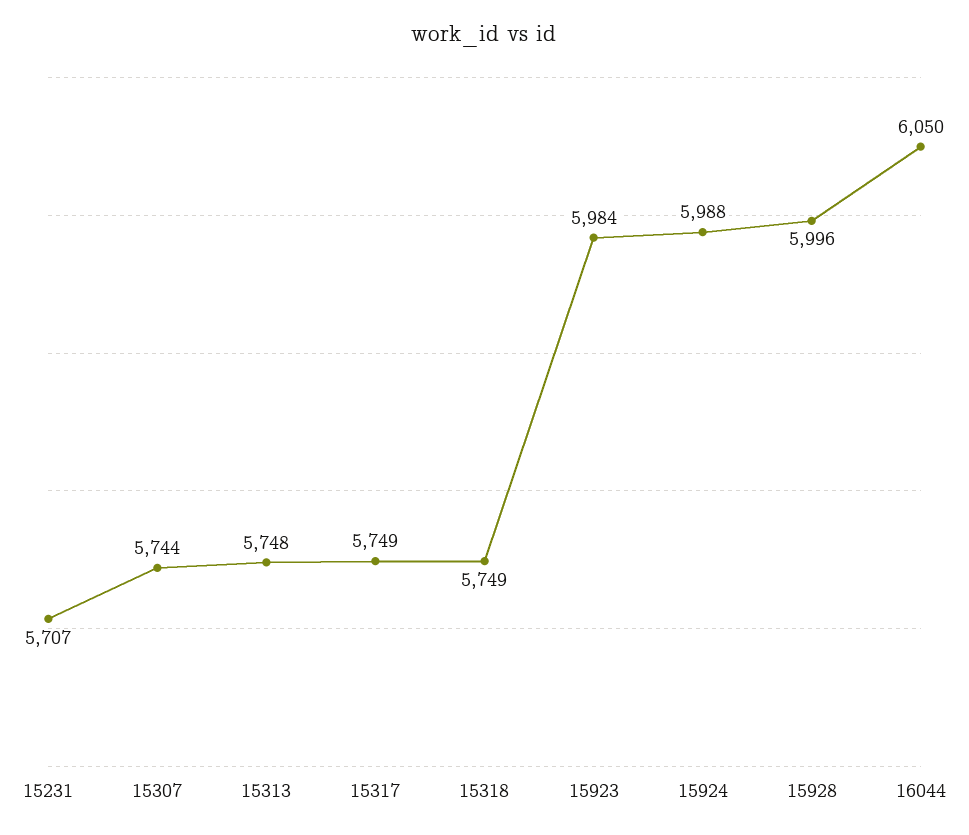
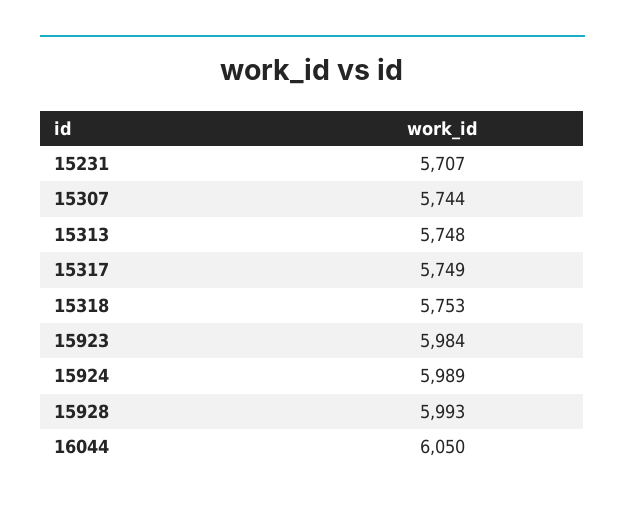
15318: 5749 -> 5753
15924: 5988 -> 5989
15928: 5996 -> 5993

